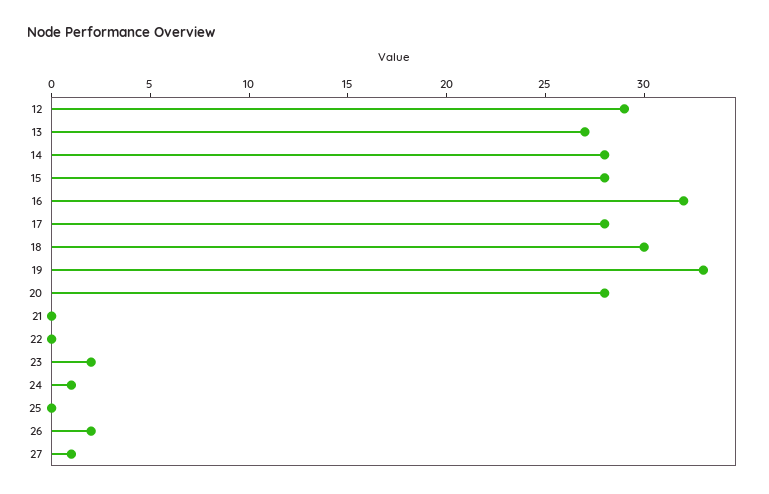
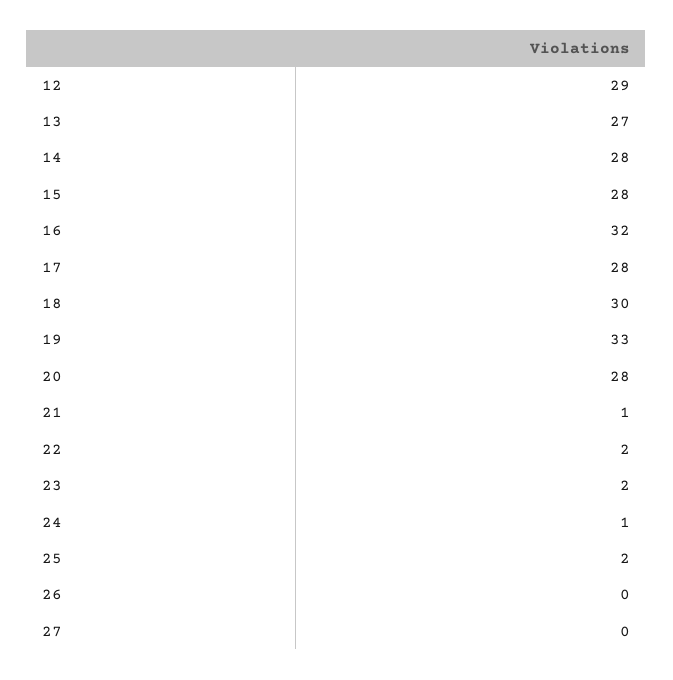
21: 0 -> 1
22: 0 -> 2
25: 0 -> 2
26: 2 -> 0
27: 1 -> 0

